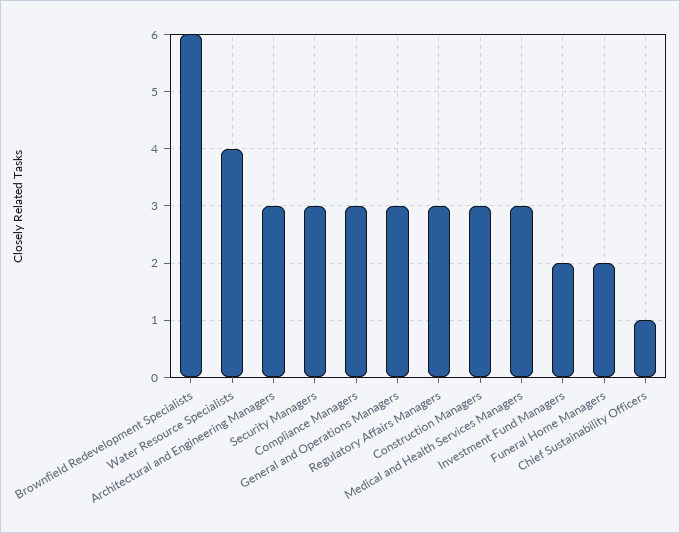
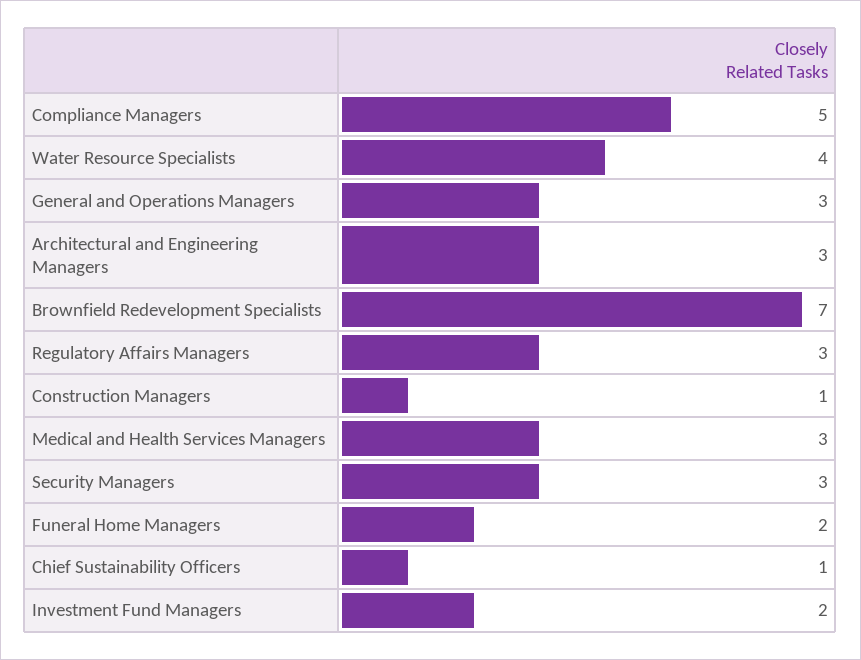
Brownfield Redevelopment Specialists: 6 -> 7
Compliance Managers: 3 -> 5
Construction Managers: 3 -> 1

